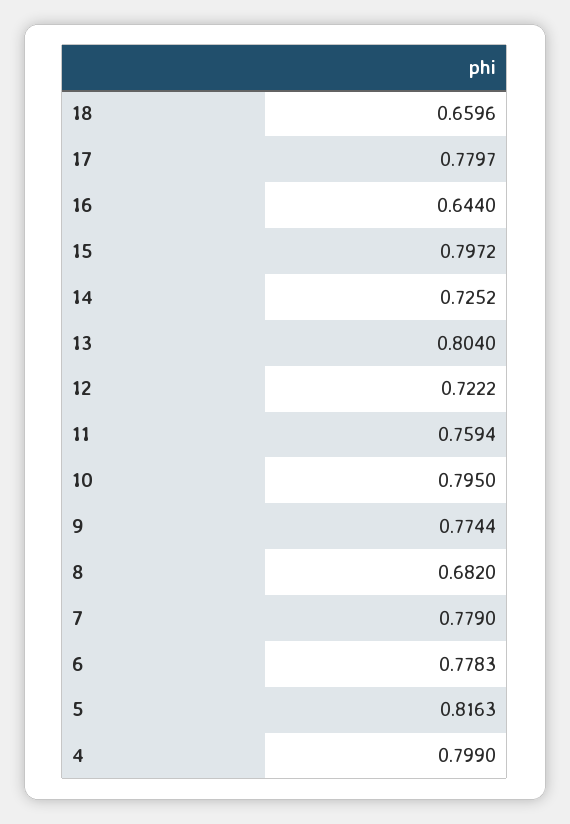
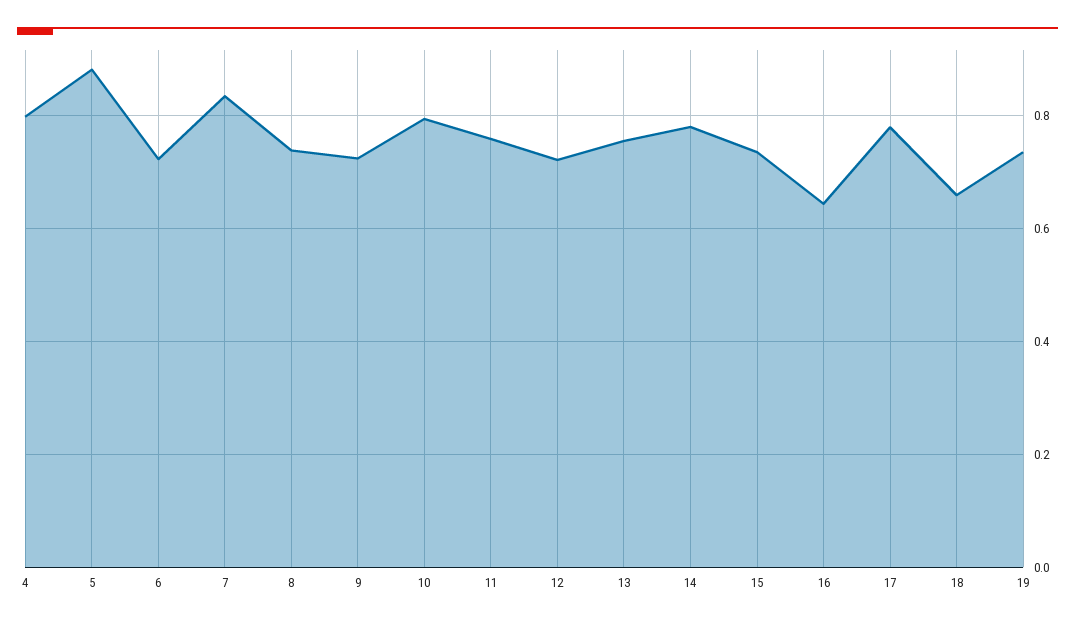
15: 0.7972 -> 0.74
14: 0.7252 -> 0.78
13: 0.804 -> 0.76
9: 0.7744 -> 0.72
8: 0.682 -> 0.74
7: 0.779 -> 0.84
6: 0.7783 -> 0.72
5: 0.8163 -> 0.88
19: none -> 0.74

